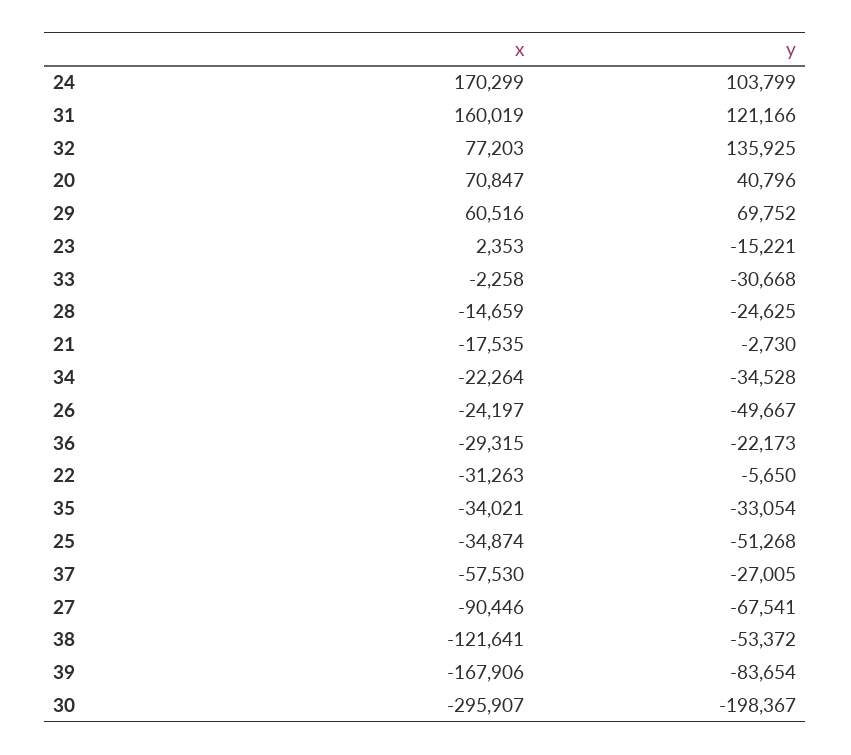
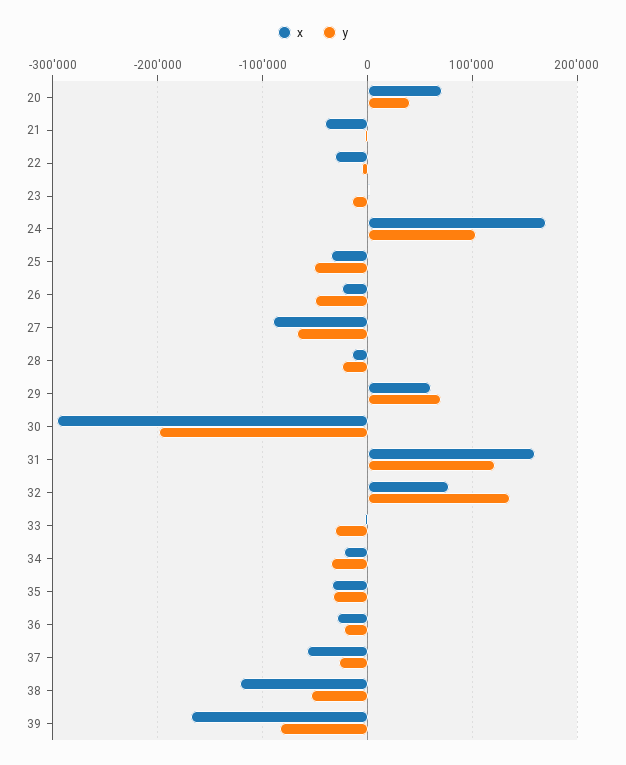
x, 21: -17535 -> -40000

